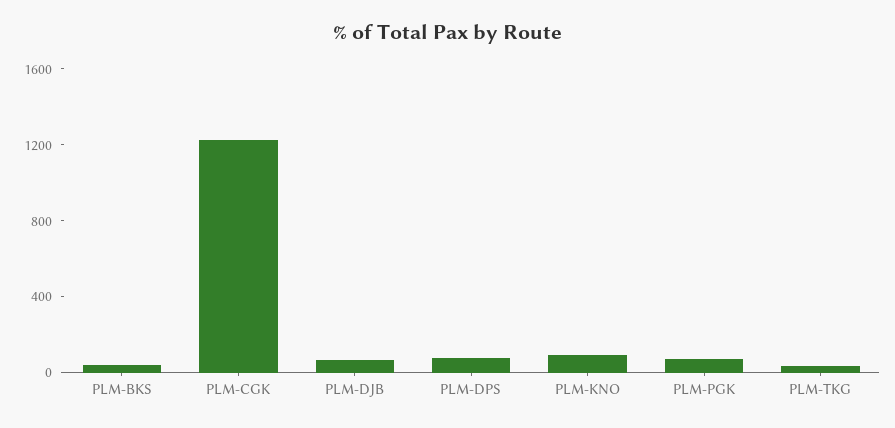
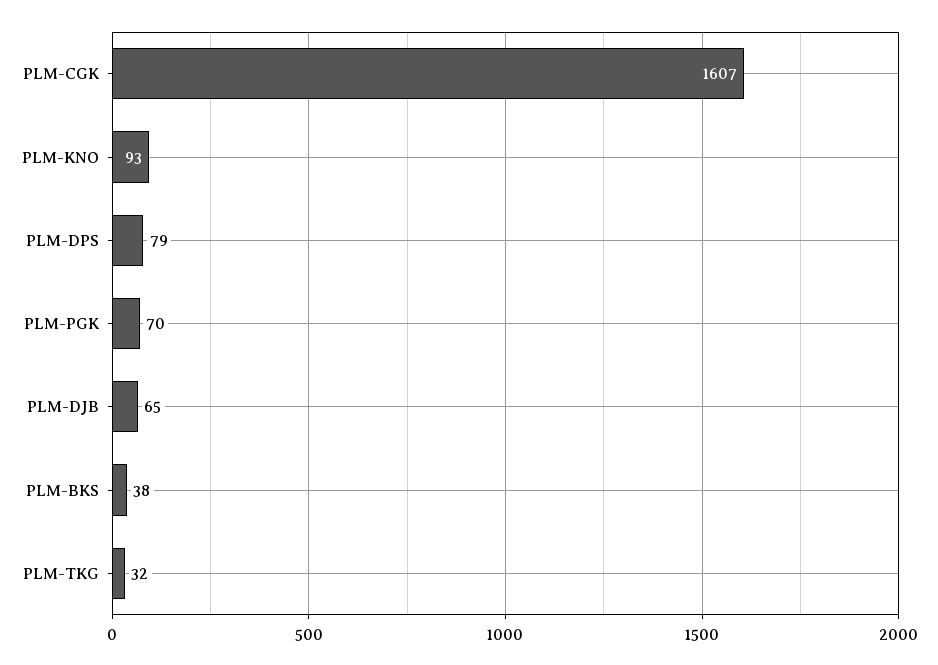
PLM-CGK: 1200 -> 1607

